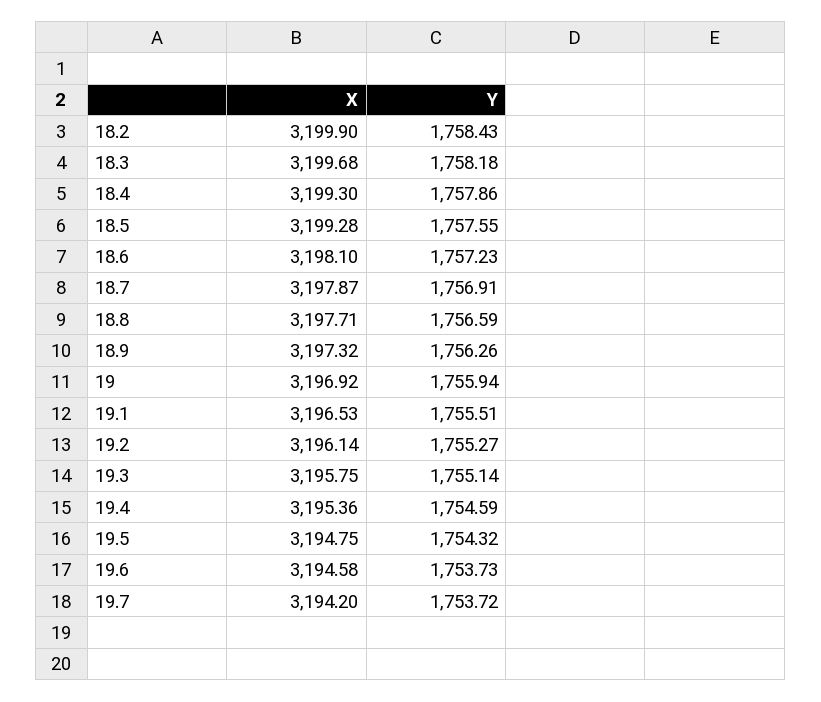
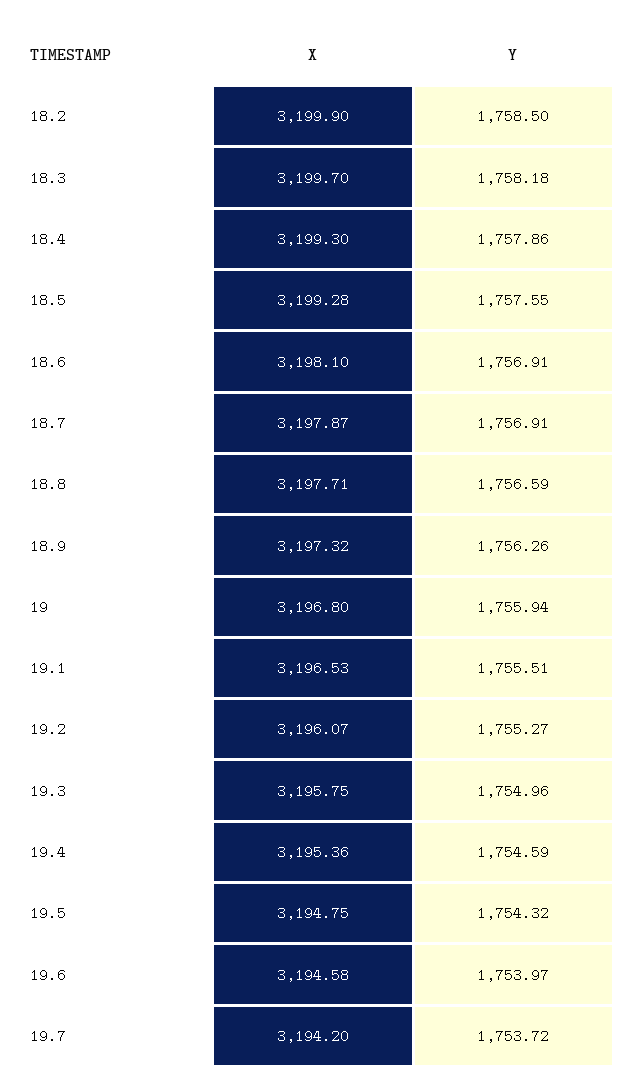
Y, 18.2: 1758.43 -> 1758.5
X, 18.3: 3199.68 -> 3199.7
Y, 18.6: 1757.23 -> 1756.91
X, 19: 3196.92 -> 3196.8
X, 19.2: 3196.14 -> 3196.07
Y, 19.3: 1755.14 -> 1754.96
Y, 19.6: 1753.73 -> 1753.97

